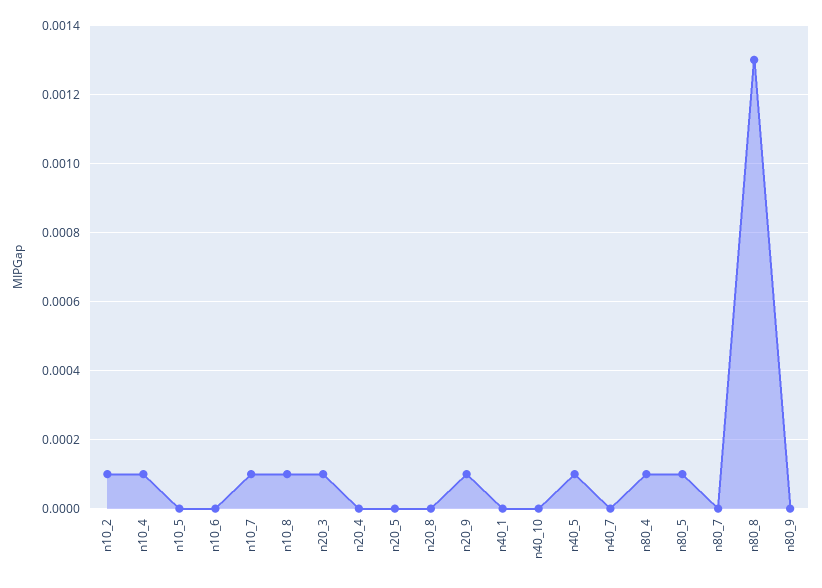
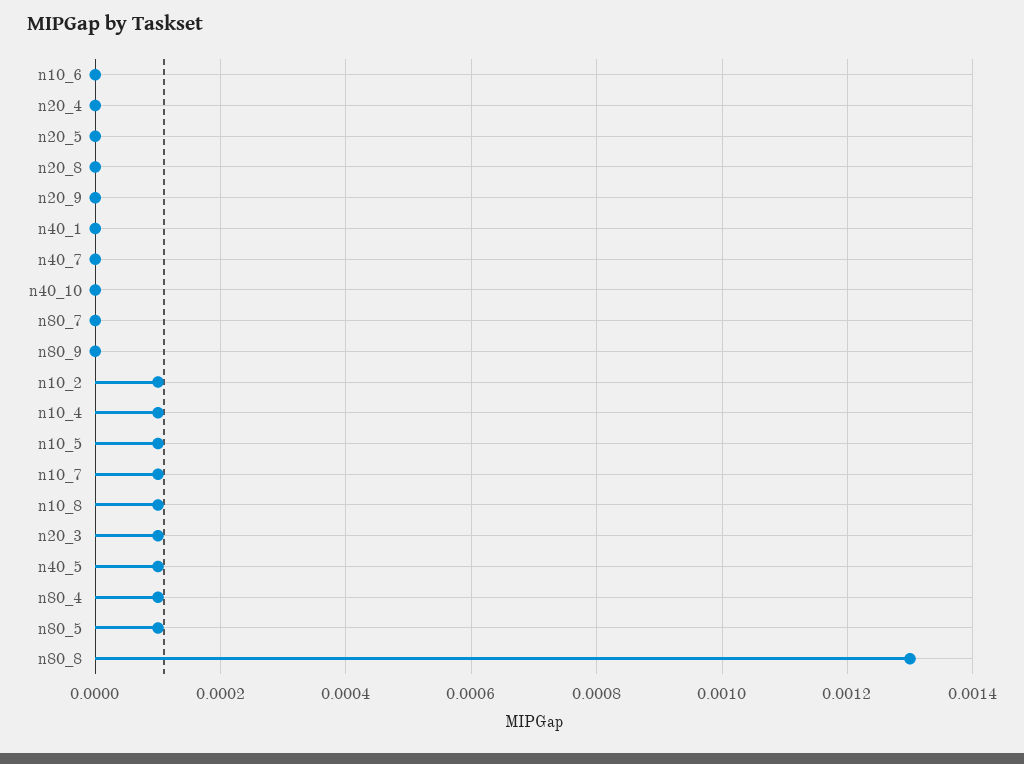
n10_5: 0 -> 0.0001
n20_9: 0.0001 -> 0

